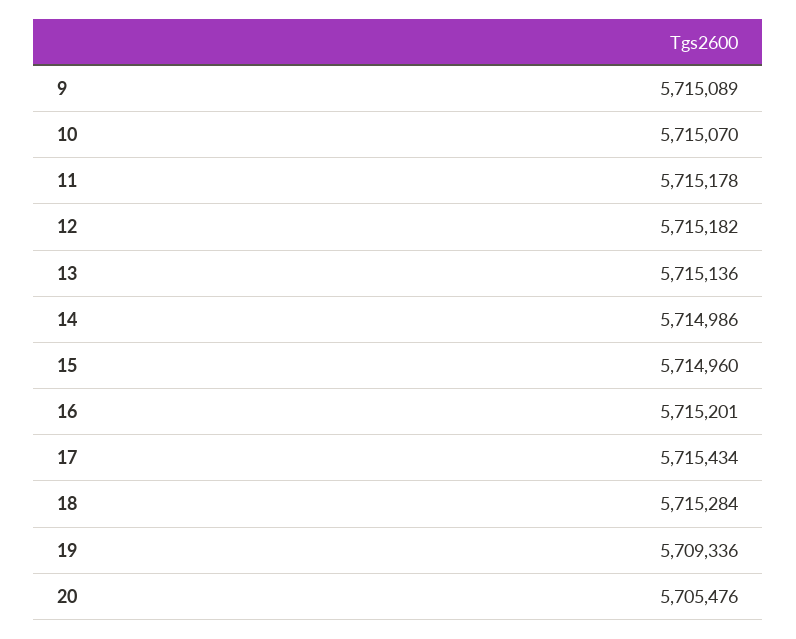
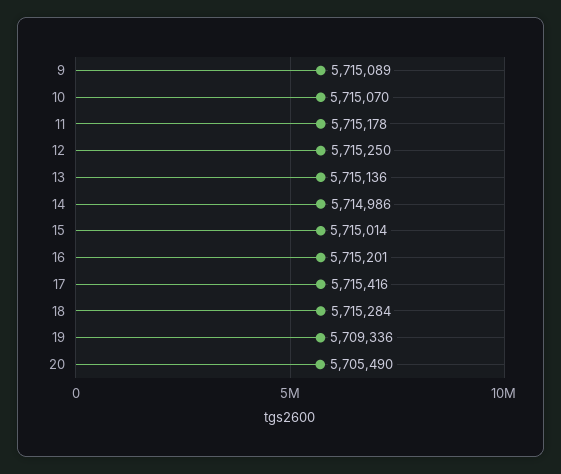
12: 5715182 -> 5715250
15: 5714960 -> 5715014
17: 5715434 -> 5715416
20: 5705476 -> 5705490

